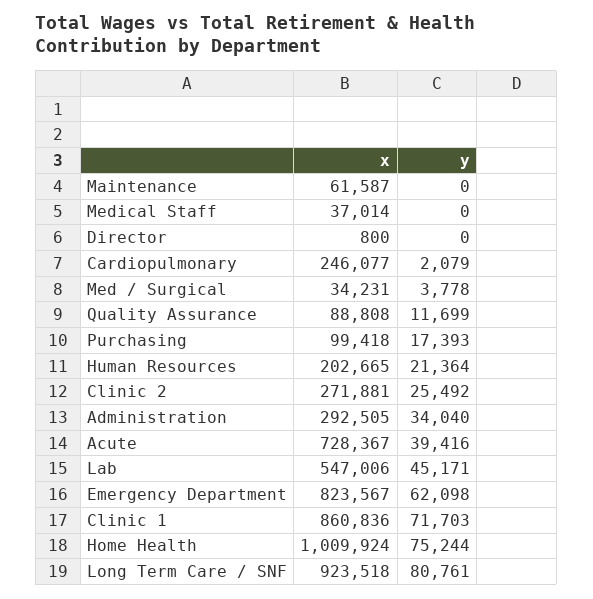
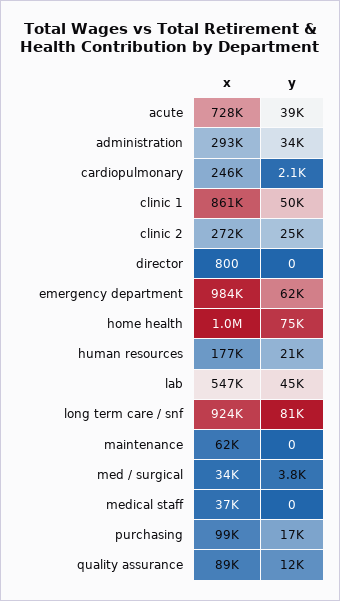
x, Human Resources: 202665 -> 177000
x, Emergency Department: 823567 -> 984000
y, Clinic 1: 71703 -> 50000

